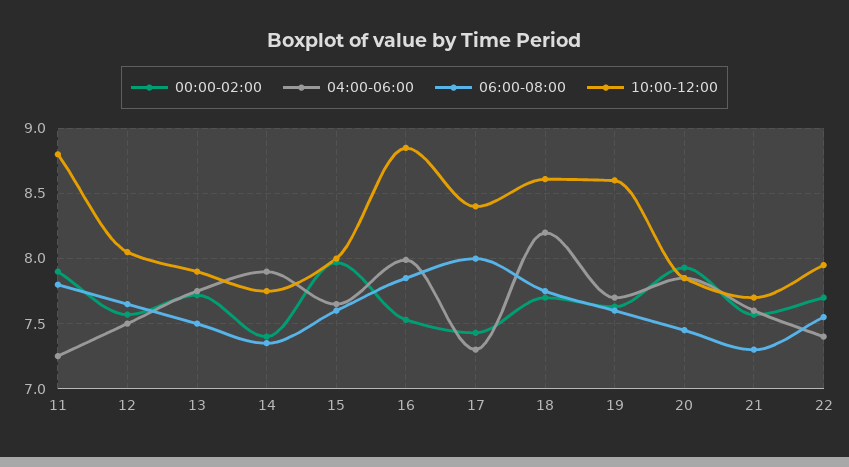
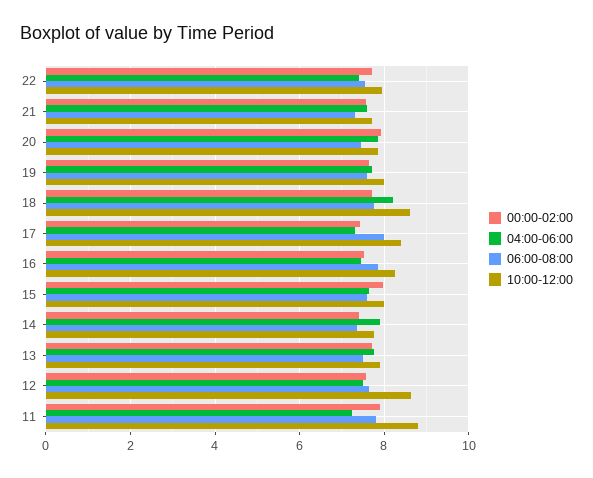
10:00-12:00, 12: 8.05 -> 8.6
04:00-06:00, 16: 8 -> 7.4
10:00-12:00, 16: 8.85 -> 8.2
10:00-12:00, 19: 8.6 -> 8

